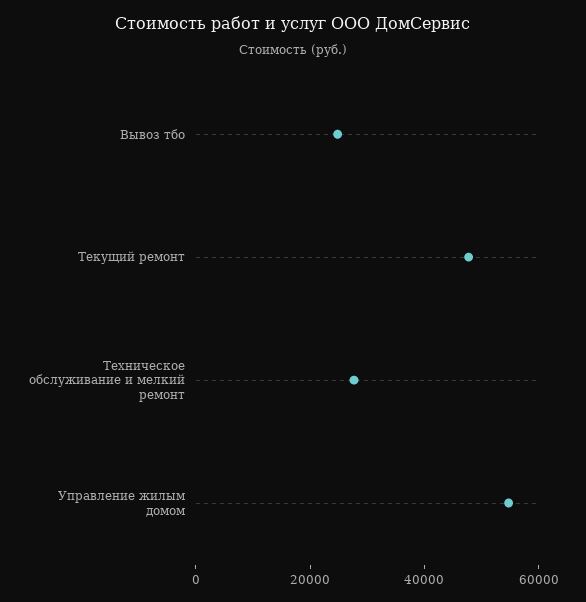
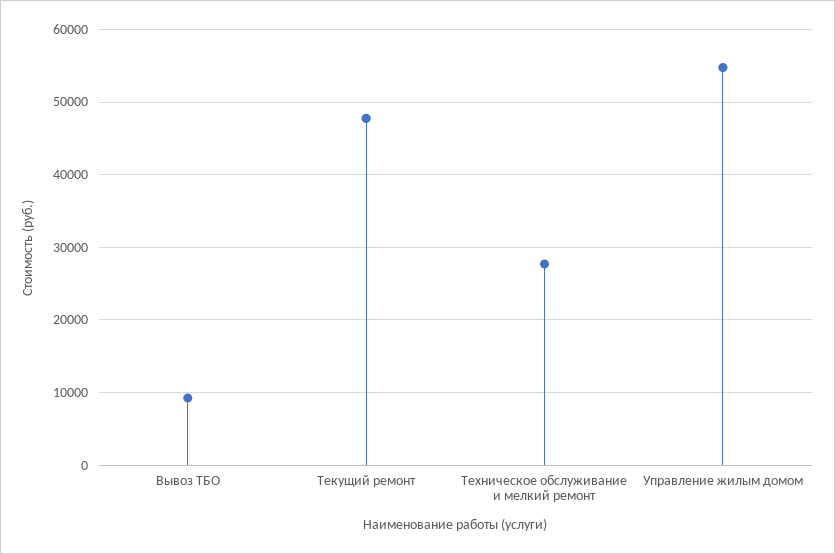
Вывоз тбо: 25000 -> 9000

